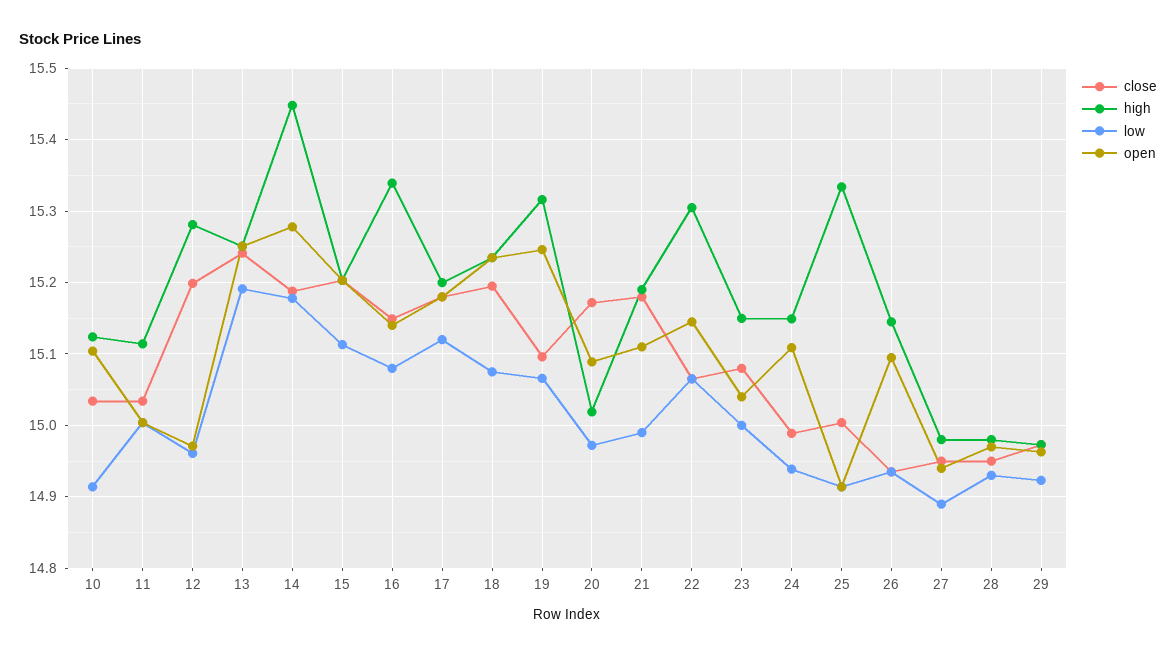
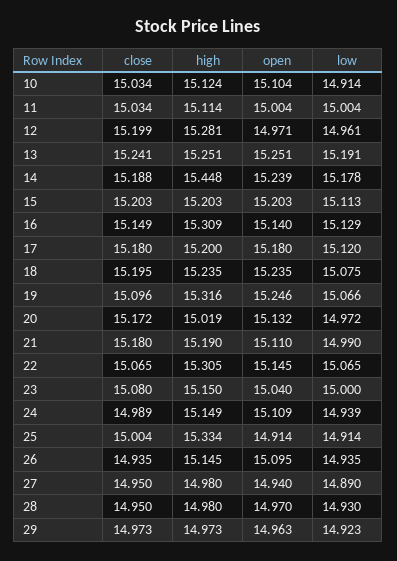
open, 14: 15.28 -> 15.239
high, 16: 15.34 -> 15.309
low, 16: 15.08 -> 15.129
open, 20: 15.09 -> 15.132

